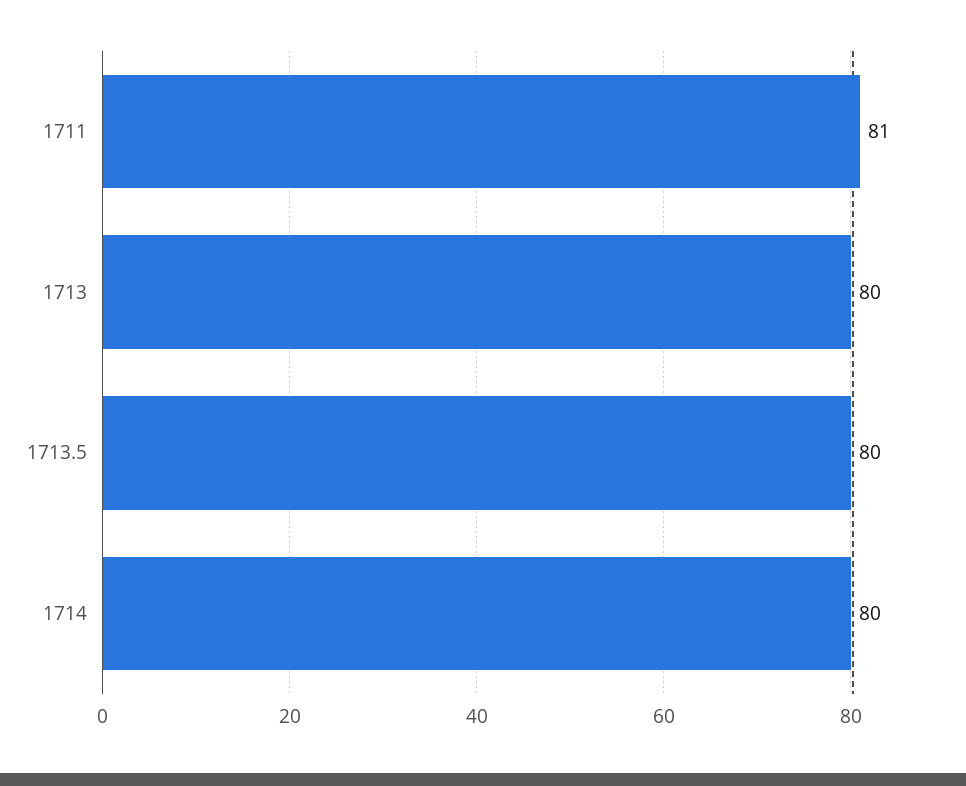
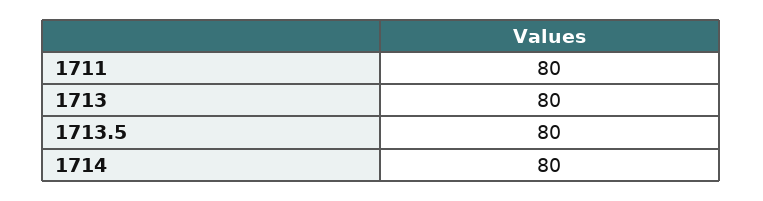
1711: 81 -> 80

